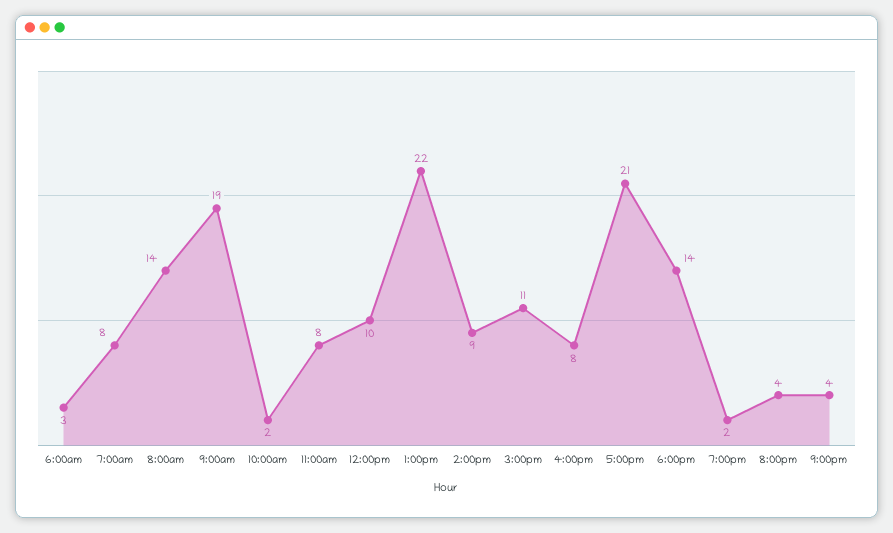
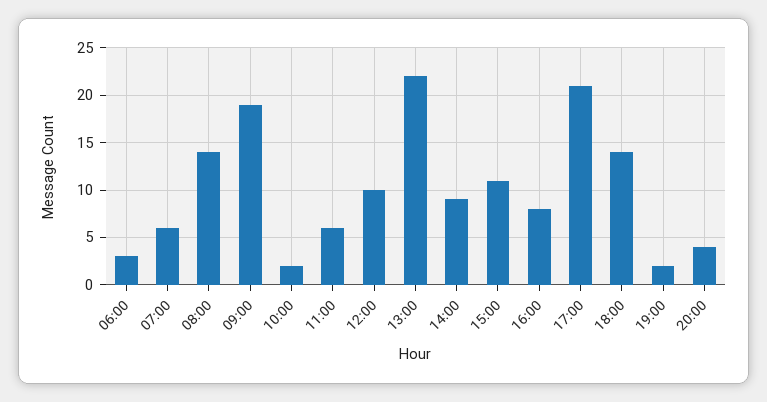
7:00am: 8 -> 6
11:00am: 8 -> 6
9:00pm: 4 -> none

